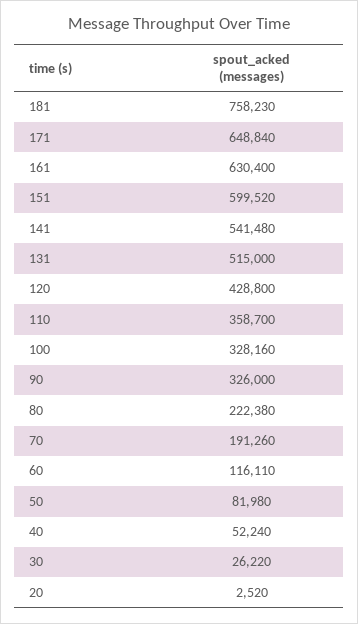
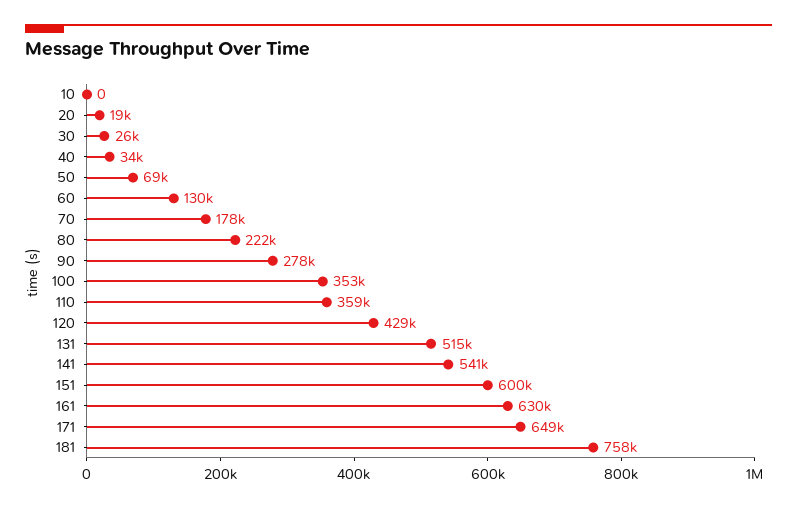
100: 328160 -> 353000
90: 326000 -> 278000
70: 191260 -> 178000
60: 116110 -> 130000
50: 81980 -> 69000
40: 52240 -> 34000
20: 2520 -> 19000
10: none -> 0

